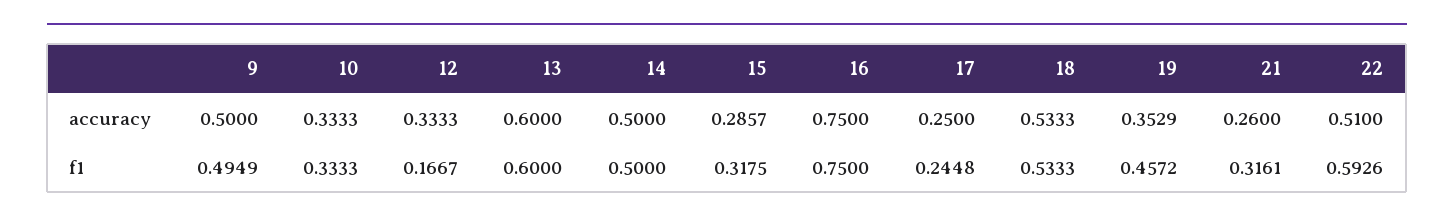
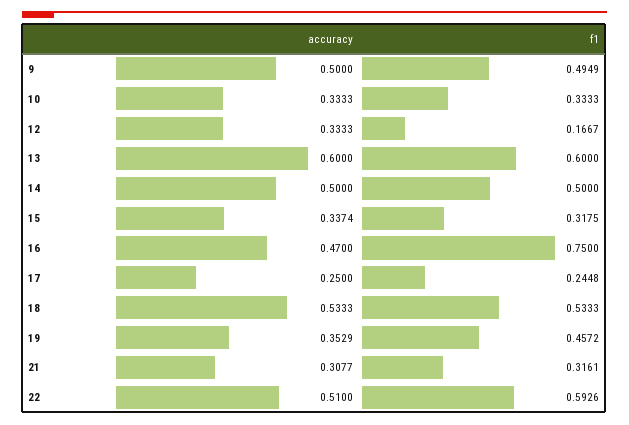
15, accuracy: 0.2857 -> 0.3374
16, accuracy: 0.75 -> 0.47
21, accuracy: 0.26 -> 0.3077

